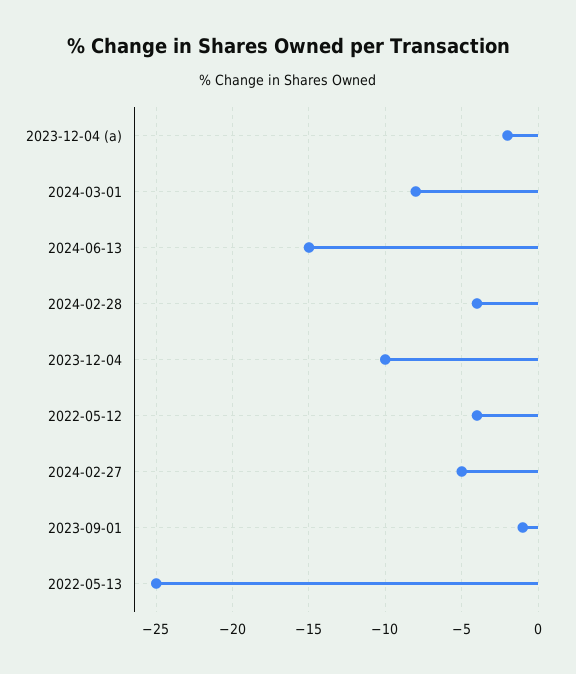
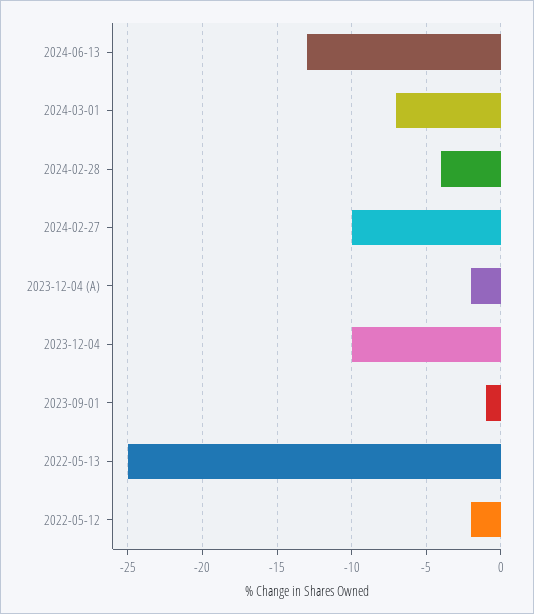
2024-03-01: -8 -> -7
2024-06-13: -15 -> -13
2022-05-12: -4 -> -2
2024-02-27: -5 -> -10

